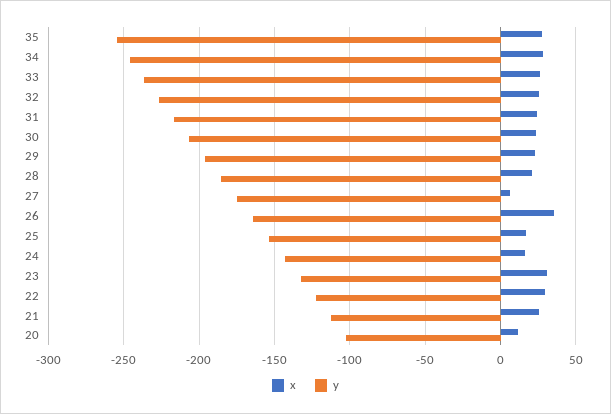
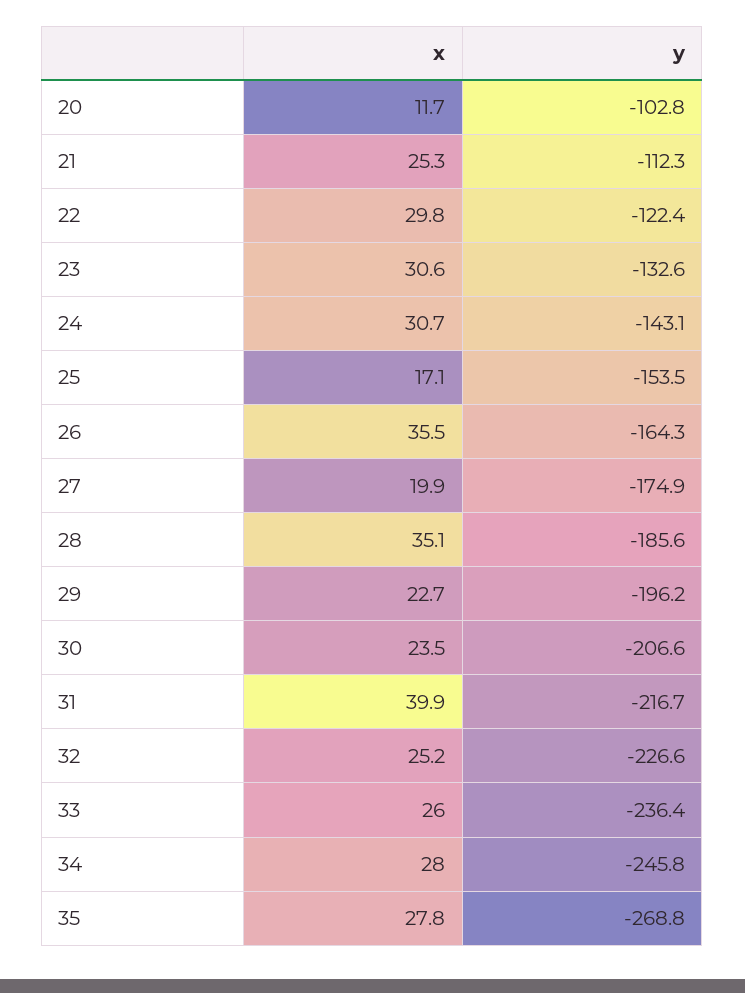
y, 35: -255 -> -268.8
x, 31: 25 -> 39.9
x, 28: 20 -> 35.1
x, 27: 5 -> 19.9
x, 24: 15 -> 30.7

